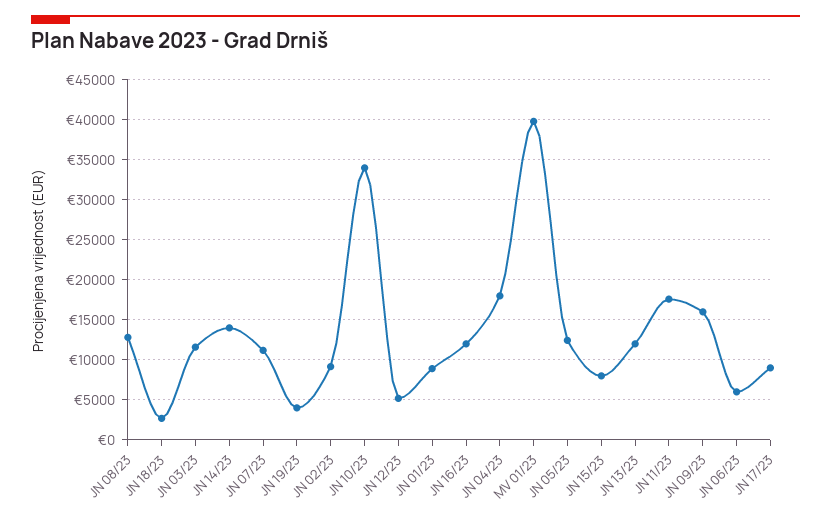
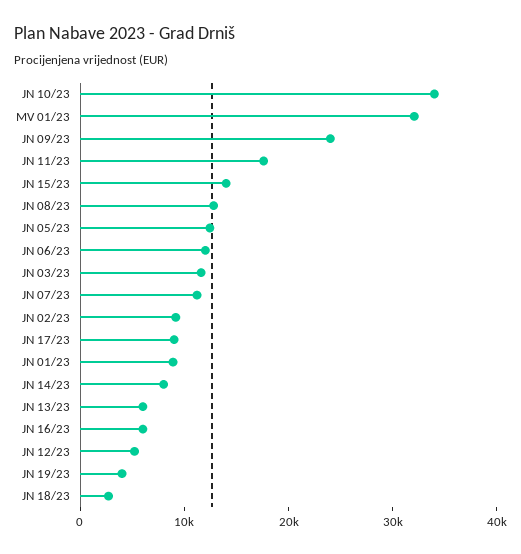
JN 14/23: 14000 -> 8000
JN 16/23: 12000 -> 6000
JN 04/23: 18000 -> none
MV 01/23: 40000 -> 32000
JN 15/23: 8000 -> 14000
JN 13/23: 12000 -> 6000
JN 09/23: 16000 -> 24000
JN 06/23: 6000 -> 12000

